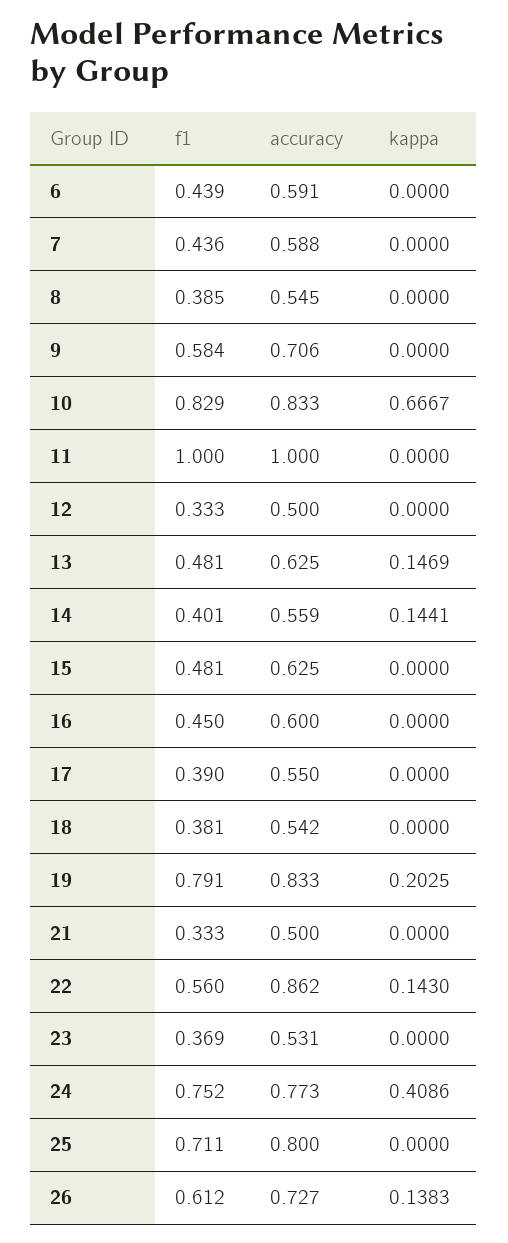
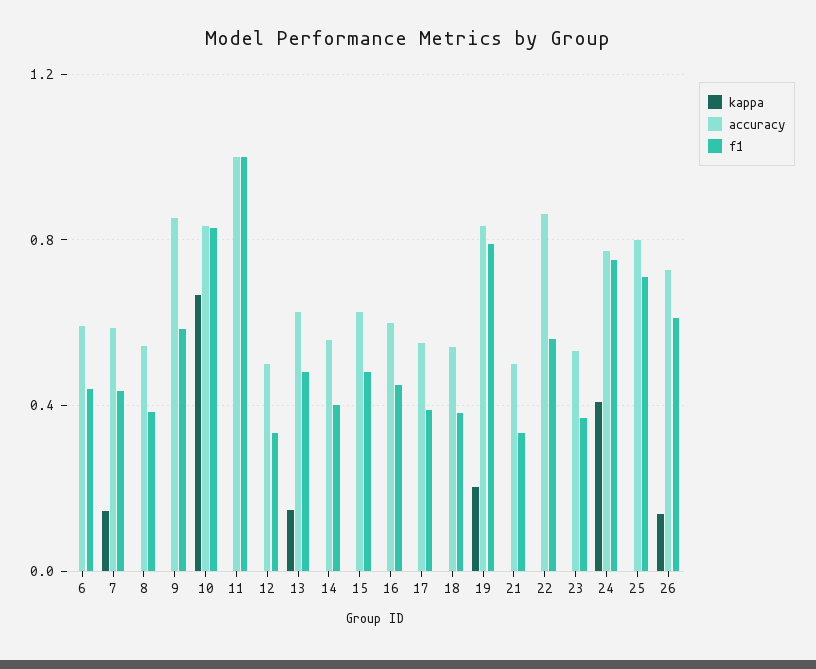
kappa, 7: 0 -> 0.15
accuracy, 9: 0.706 -> 0.85
kappa, 14: 0.1441 -> 0
kappa, 22: 0.143 -> 0

